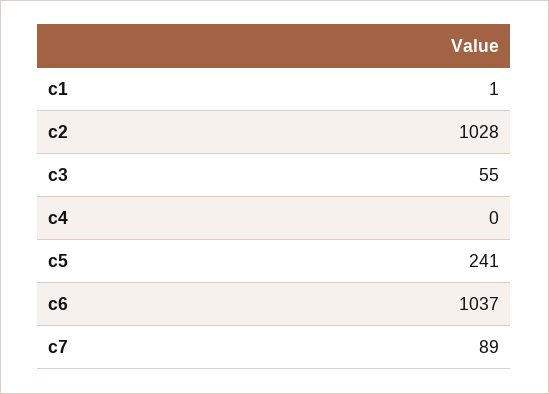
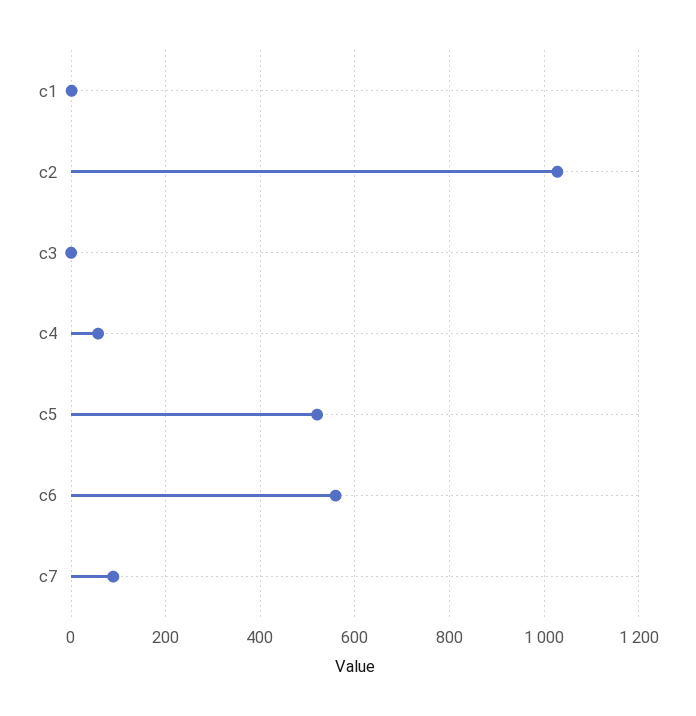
c3: 55 -> 0
c4: 0 -> 60
c5: 241 -> 520
c6: 1037 -> 560

